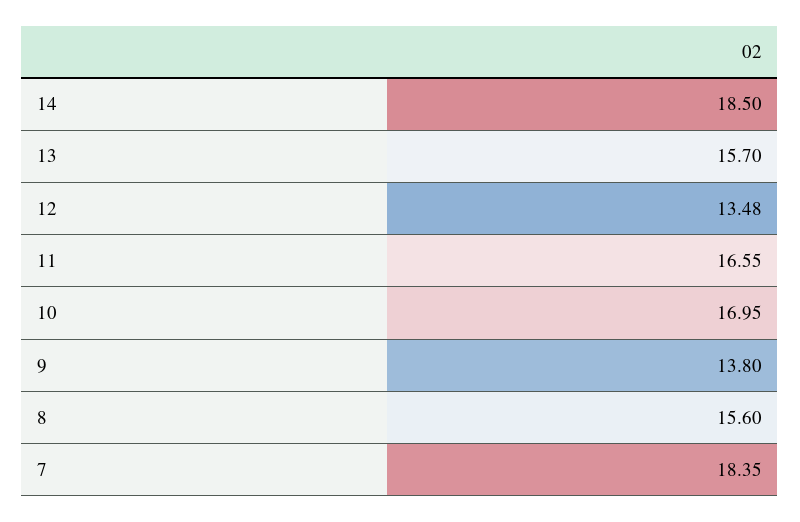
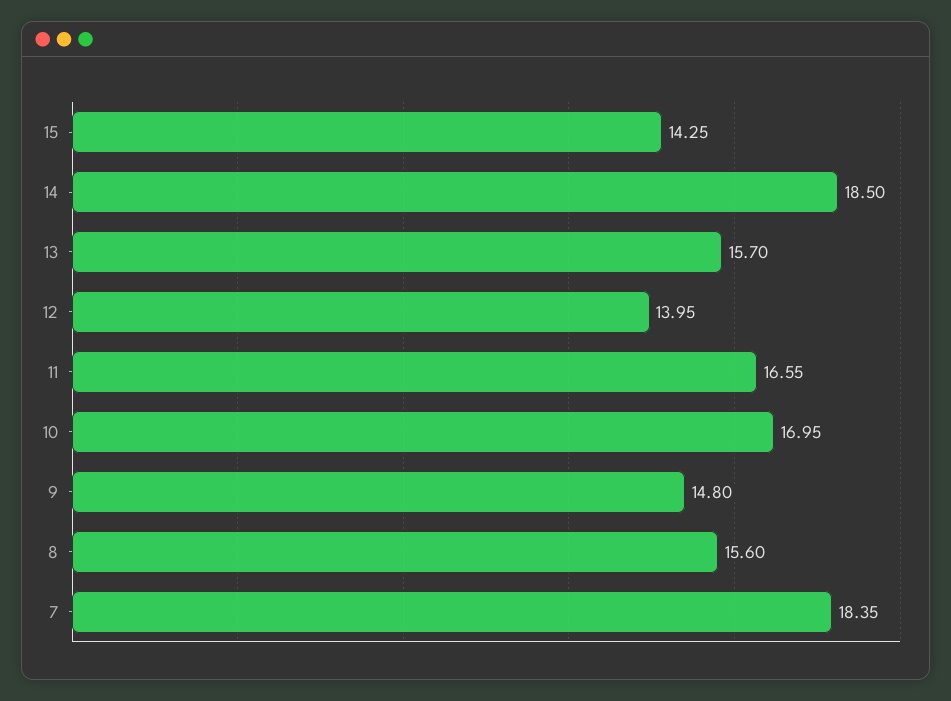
12: 13.48 -> 13.95
9: 13.8 -> 14.8
15: none -> 14.25

